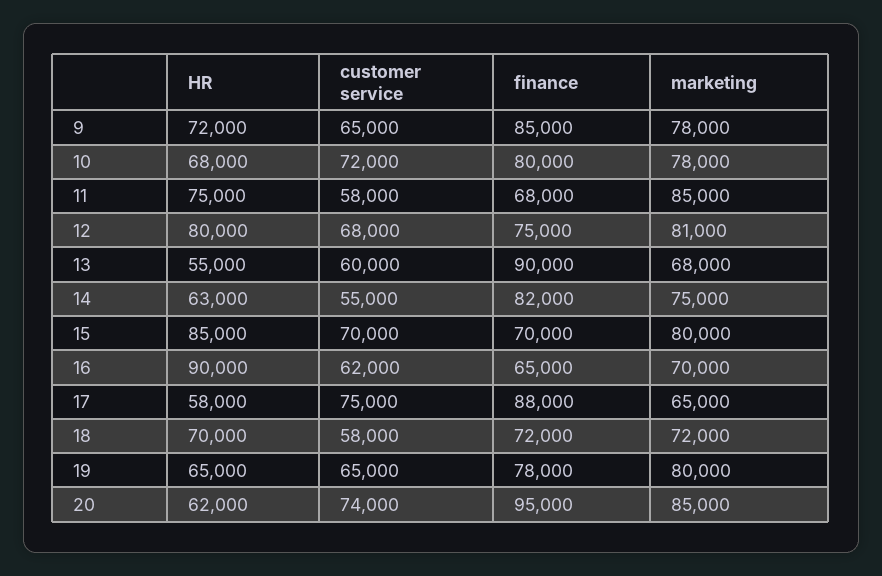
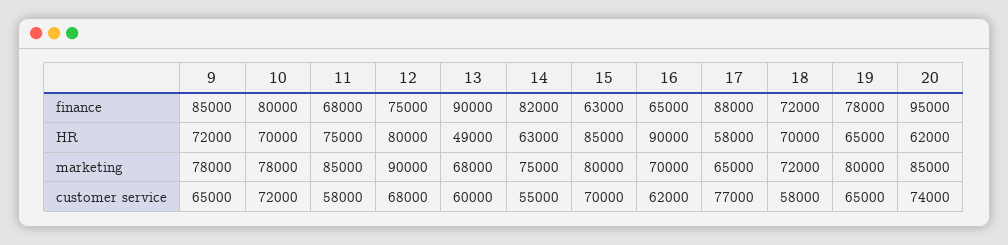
HR, 10: 68000 -> 70000
marketing, 12: 81000 -> 90000
HR, 13: 55000 -> 49000
finance, 15: 70000 -> 63000
customer service, 17: 75000 -> 77000

